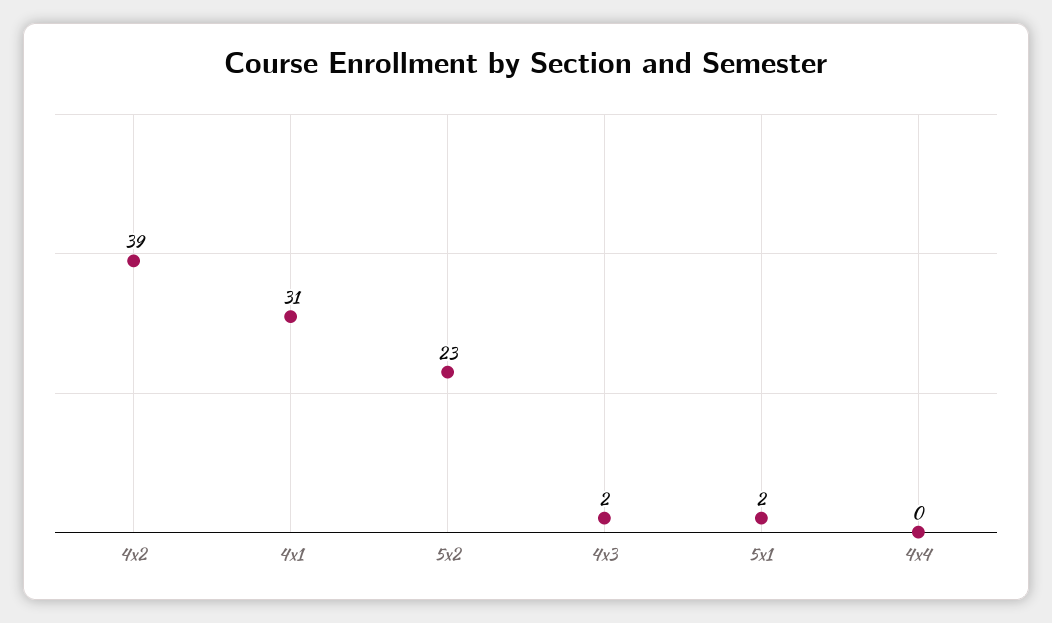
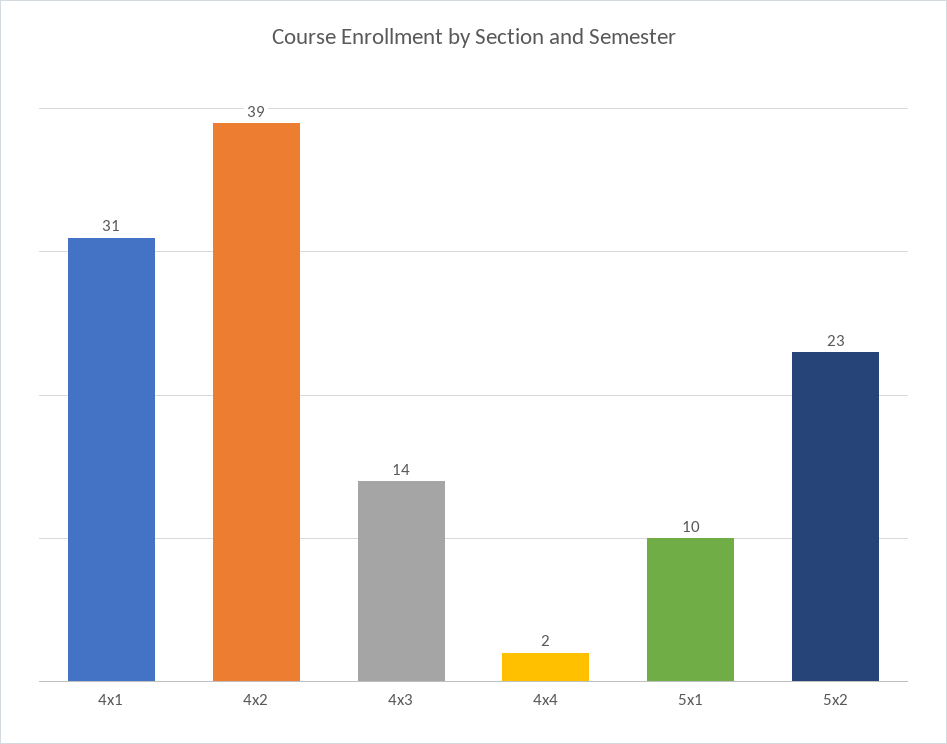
4x3: 2 -> 14
5x1: 2 -> 10
4x4: 0 -> 2

